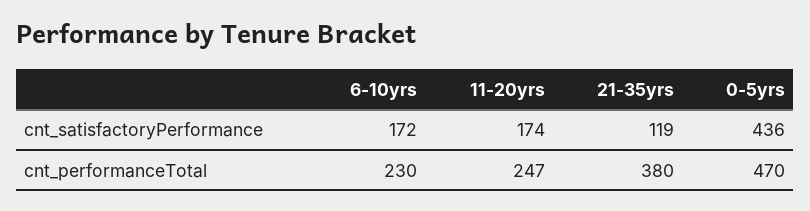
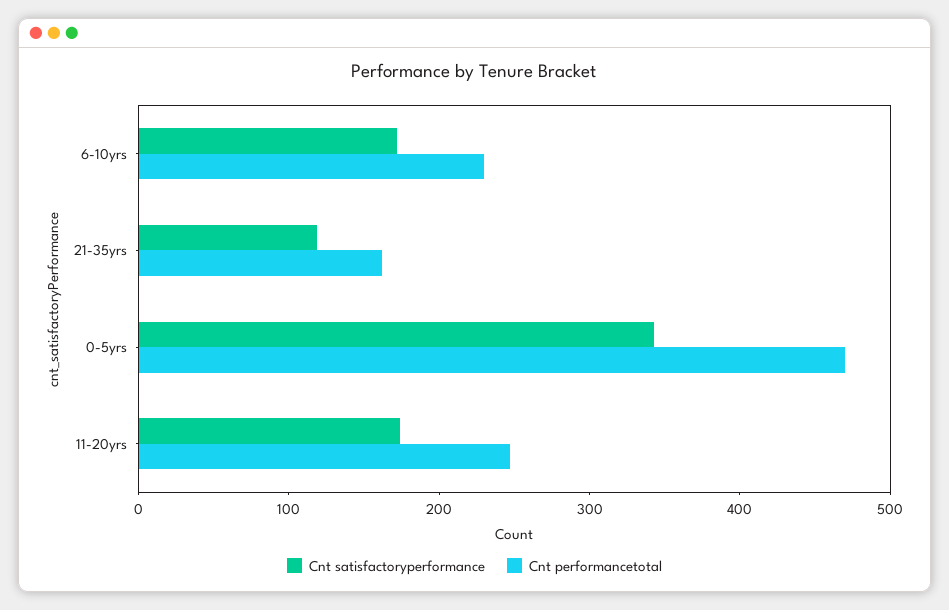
cnt_satisfactoryPerformance, 0-5yrs: 436 -> 340
cnt_performanceTotal, 21-35yrs: 380 -> 160

